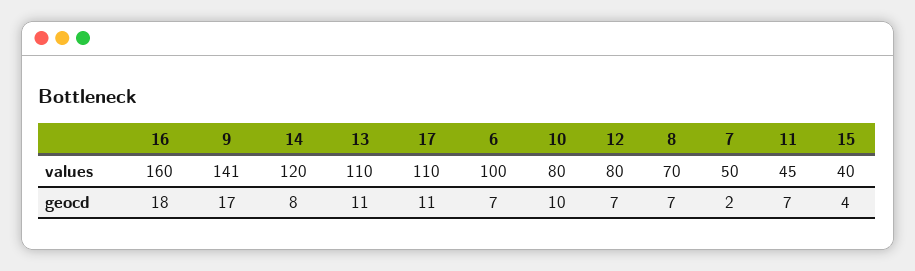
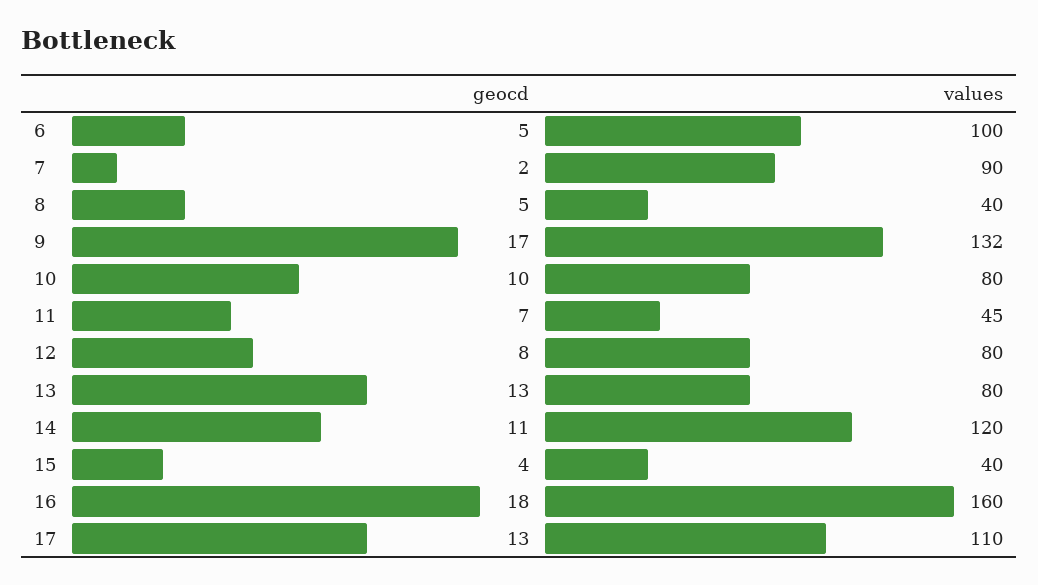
9, values: 141 -> 132
13, values: 110 -> 80
8, values: 70 -> 40
7, values: 50 -> 90
14, geocd: 8 -> 11
13, geocd: 11 -> 13
17, geocd: 11 -> 13
6, geocd: 7 -> 5
12, geocd: 7 -> 8
8, geocd: 7 -> 5

